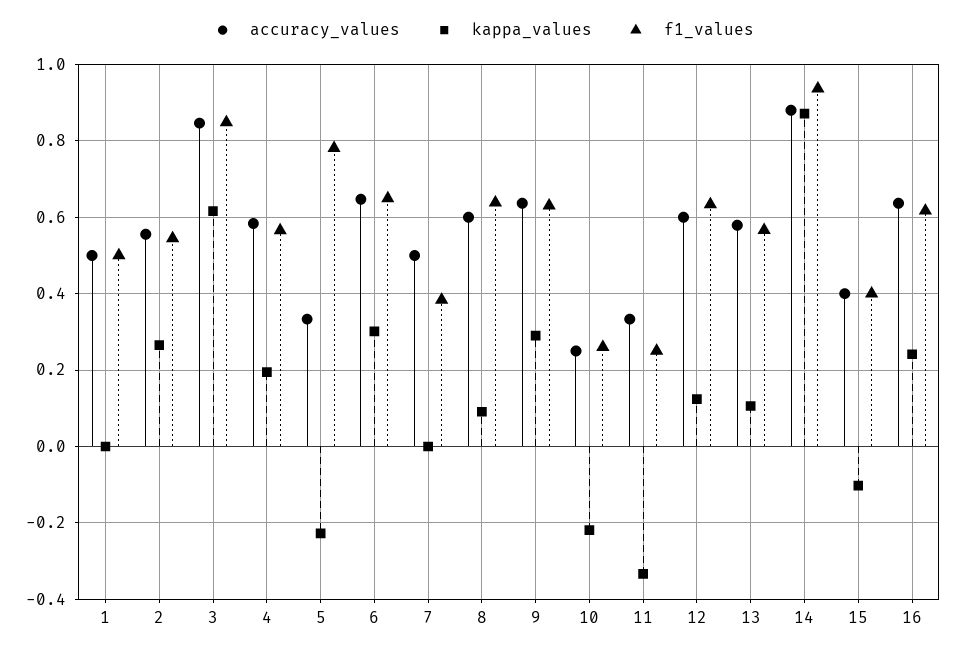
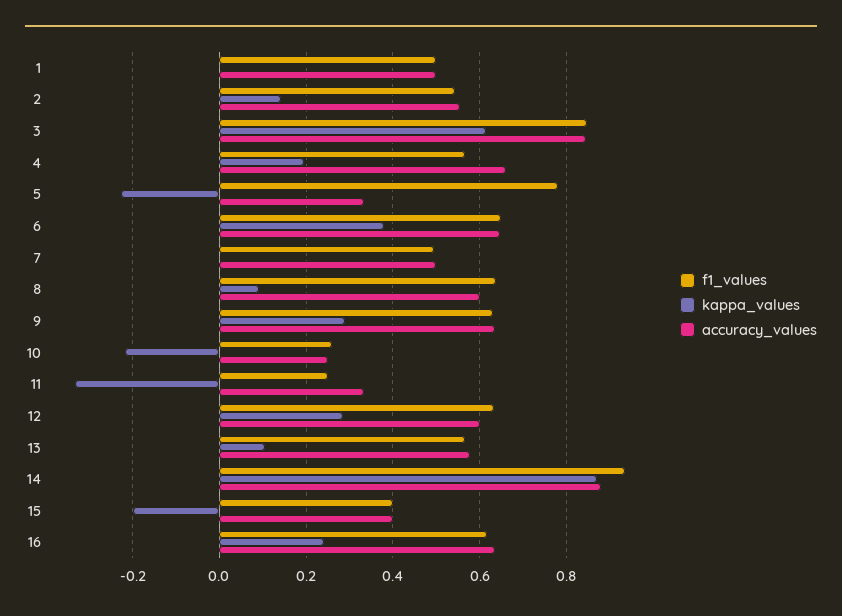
kappa_values, 2: 0.26 -> 0.14
accuracy_values, 4: 0.58 -> 0.66
kappa_values, 6: 0.3 -> 0.38
f1_values, 7: 0.38 -> 0.5
kappa_values, 12: 0.12 -> 0.28
kappa_values, 15: -0.1 -> -0.2

